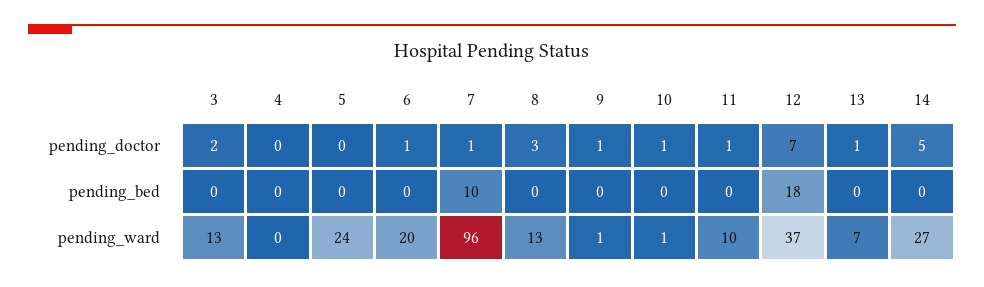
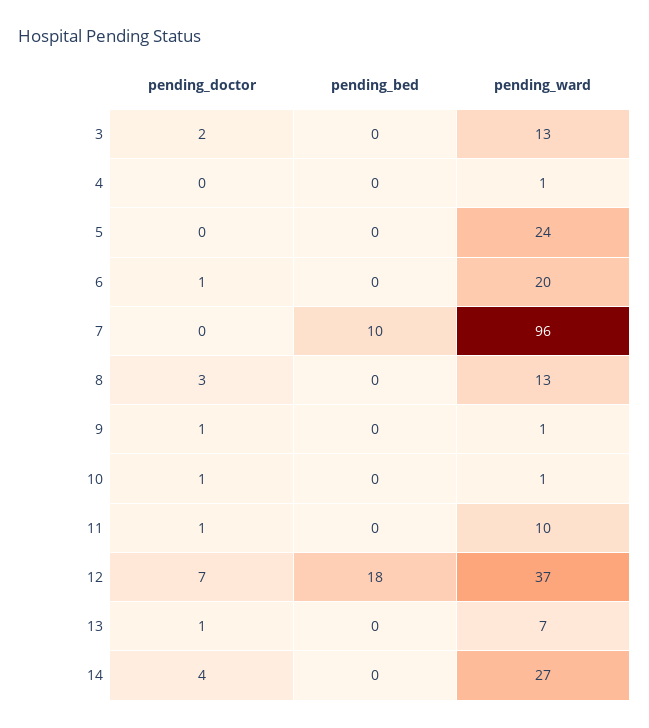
7, pending_doctor: 1 -> 0
14, pending_doctor: 5 -> 4
4, pending_ward: 0 -> 1

